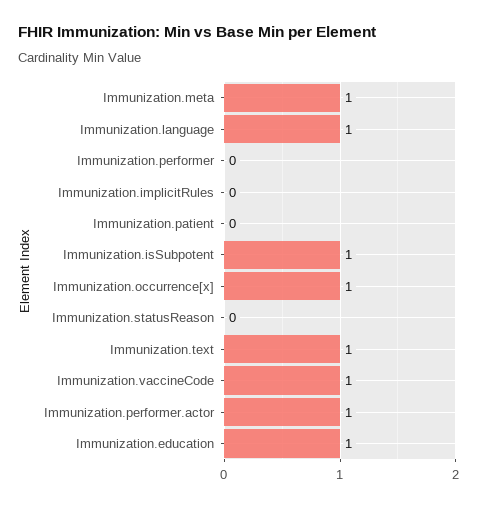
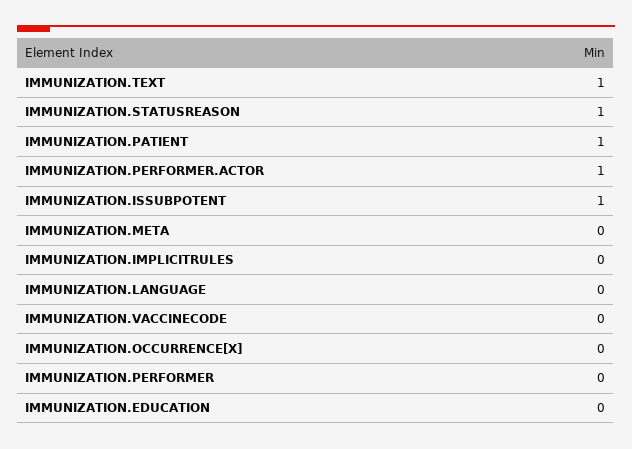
Immunization.meta: 1 -> 0
Immunization.language: 1 -> 0
Immunization.patient: 0 -> 1
Immunization.occurrence[x]: 1 -> 0
Immunization.statusReason: 0 -> 1
Immunization.vaccineCode: 1 -> 0
Immunization.education: 1 -> 0

